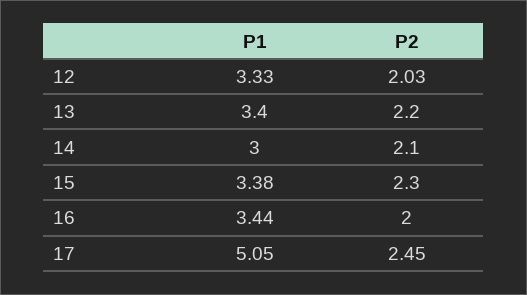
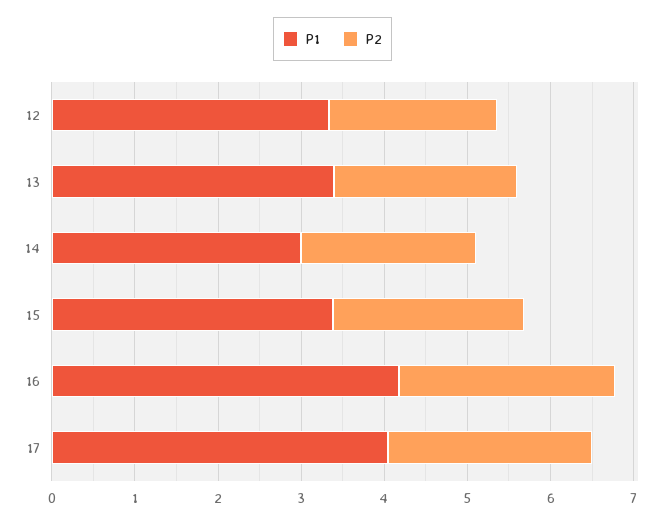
P1, 16: 3.44 -> 4.2
P2, 16: 2 -> 2.6
P1, 17: 5.05 -> 4

